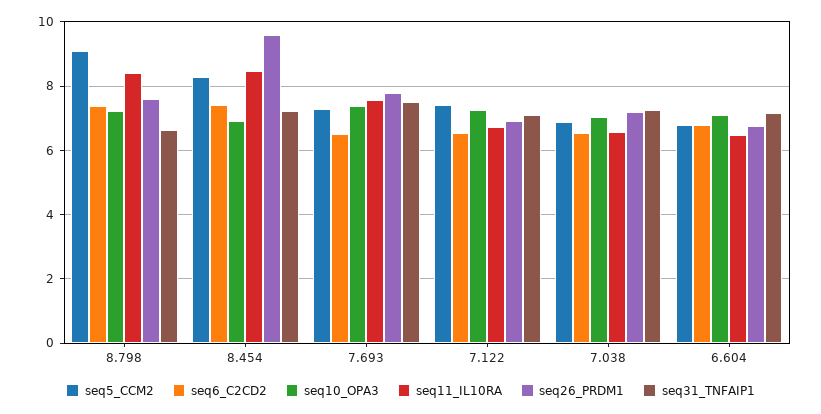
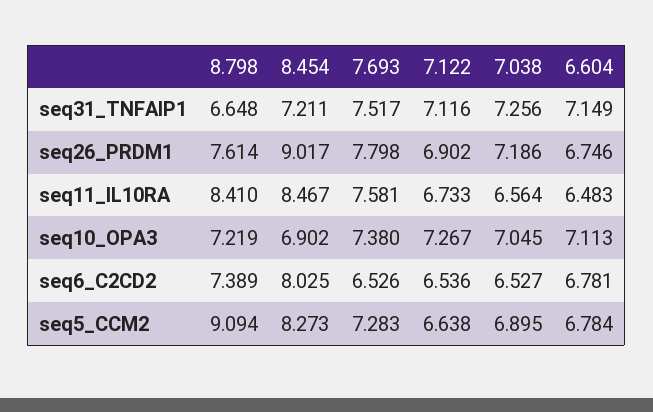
seq6_C2CD2, 8.454: 7.4 -> 8.025
seq26_PRDM1, 8.454: 9.6 -> 9.017
seq5_CCM2, 7.122: 7.4 -> 6.638

